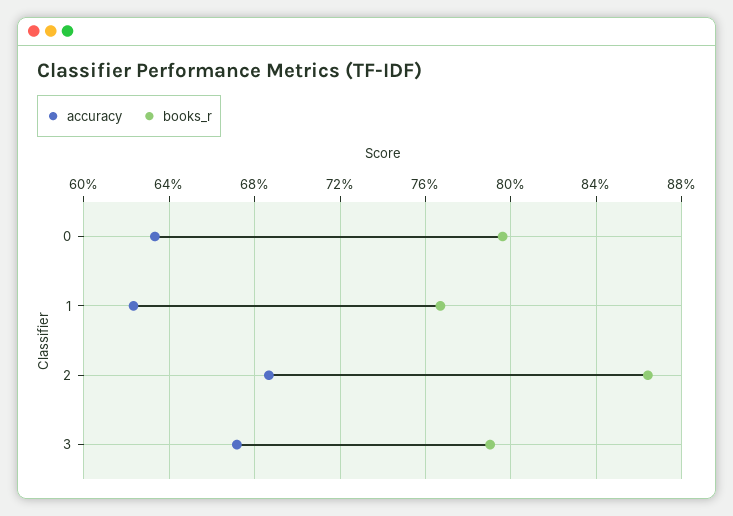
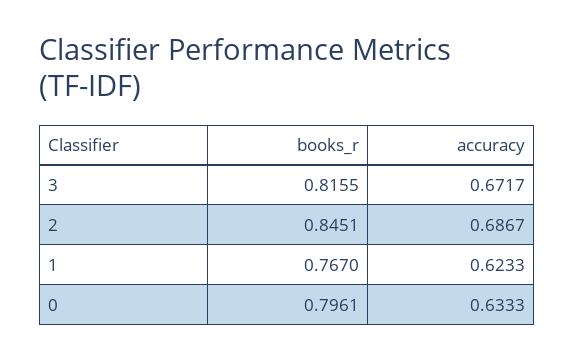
books_r, 2: 0.865 -> 0.8451
books_r, 3: 0.79 -> 0.8155

